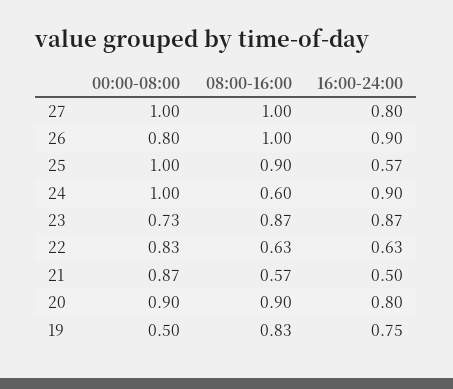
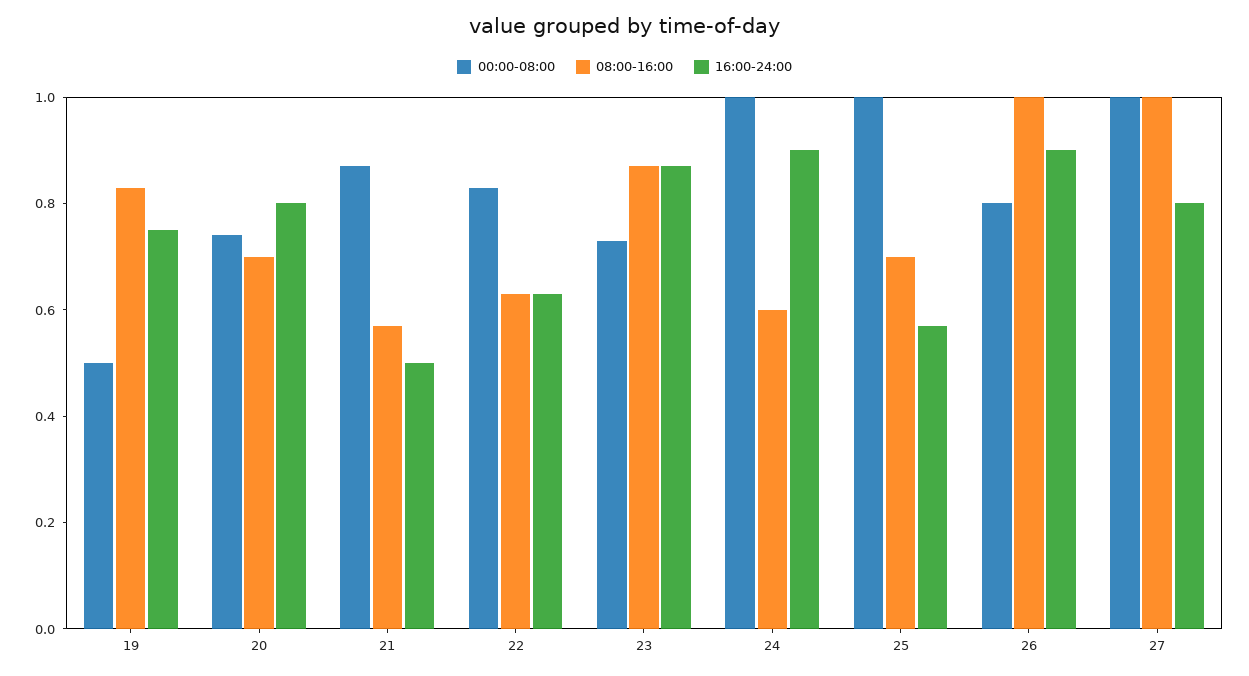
08:00-16:00, 25: 0.9 -> 0.7
00:00-08:00, 20: 0.9 -> 0.75
08:00-16:00, 20: 0.9 -> 0.7

